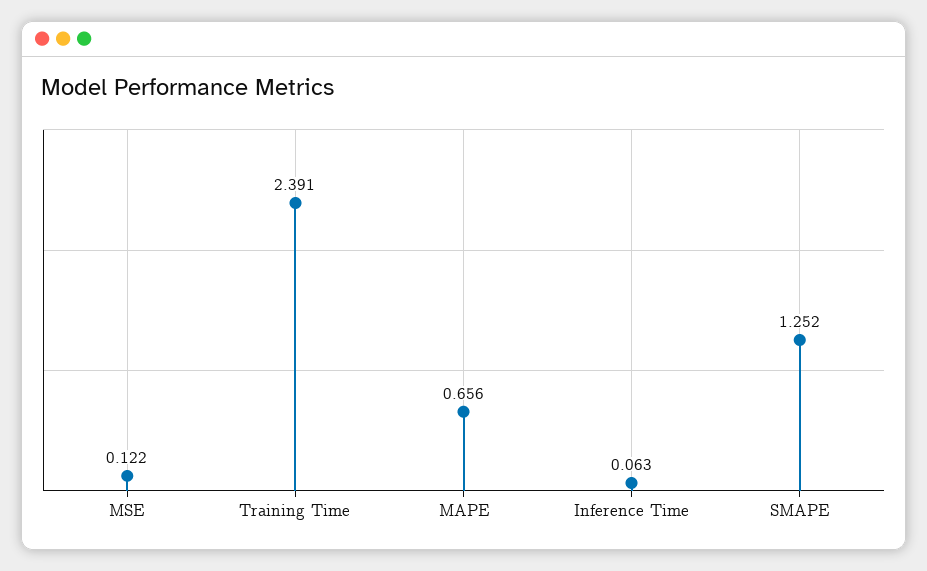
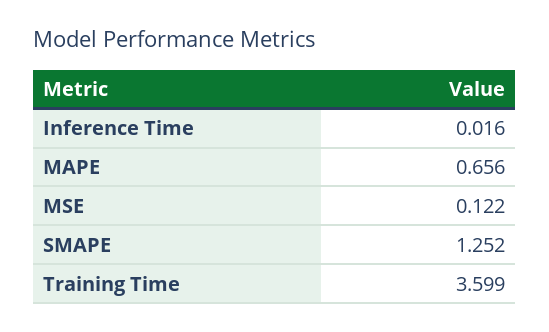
Training Time: 2.391 -> 3.599
Inference Time: 0.063 -> 0.016

